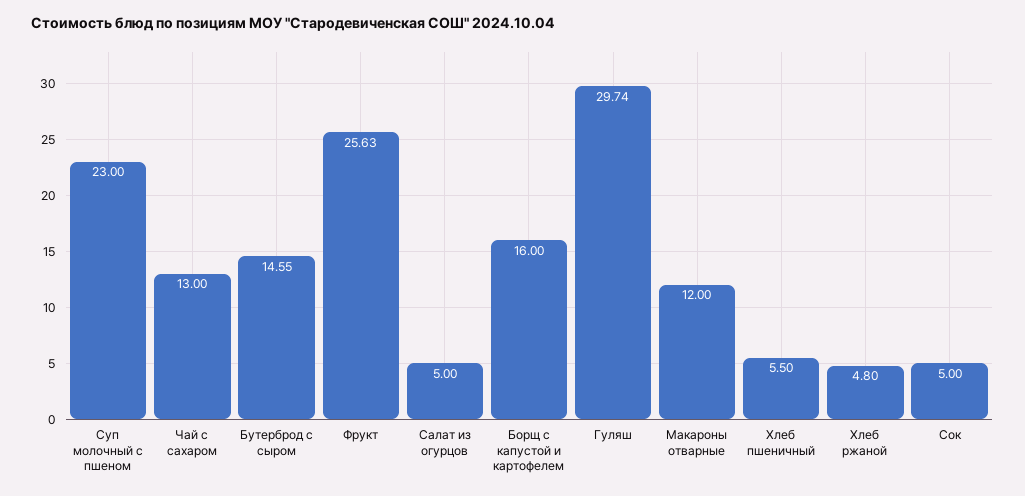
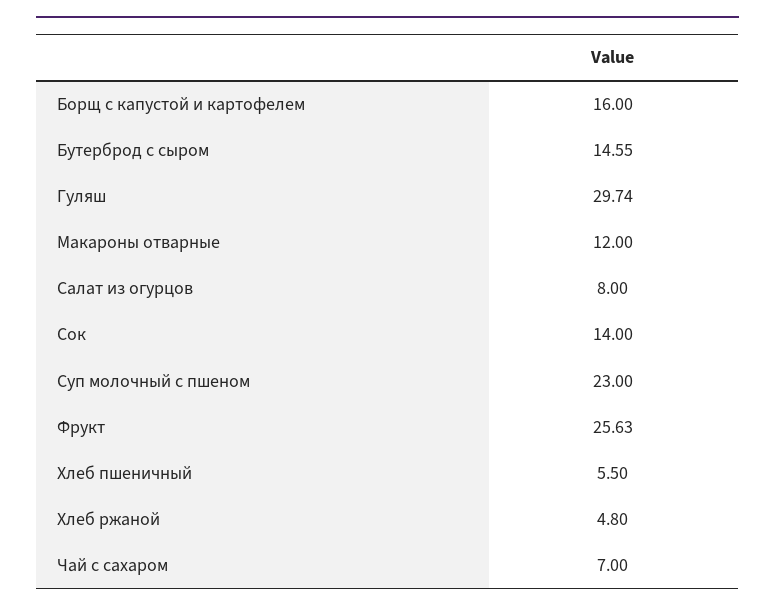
Чай с сахаром: 13 -> 7
Салат из огурцов: 5 -> 8
Сок: 5 -> 14

